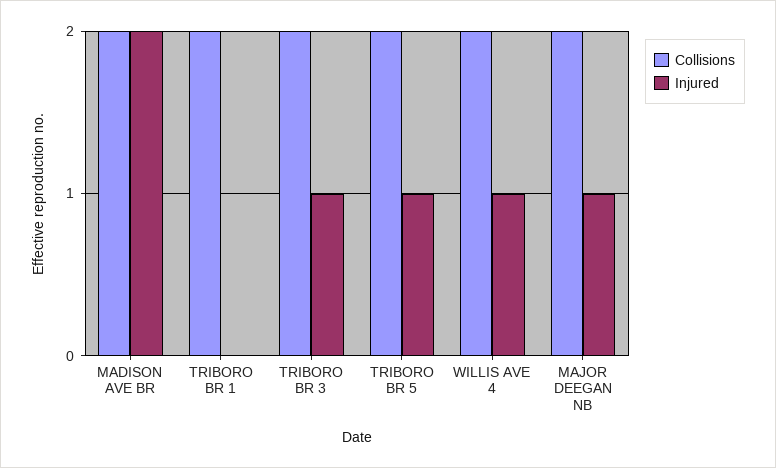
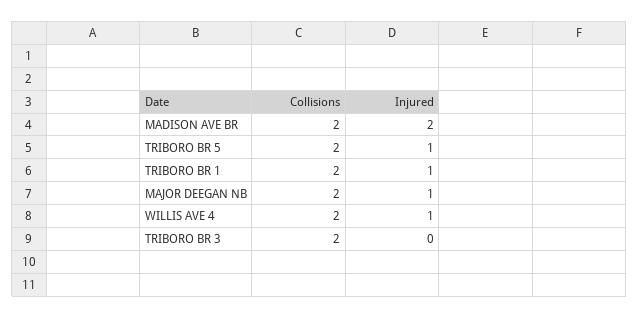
Injured, TRIBORO BR 1: 0 -> 1
Injured, TRIBORO BR 3: 1 -> 0

